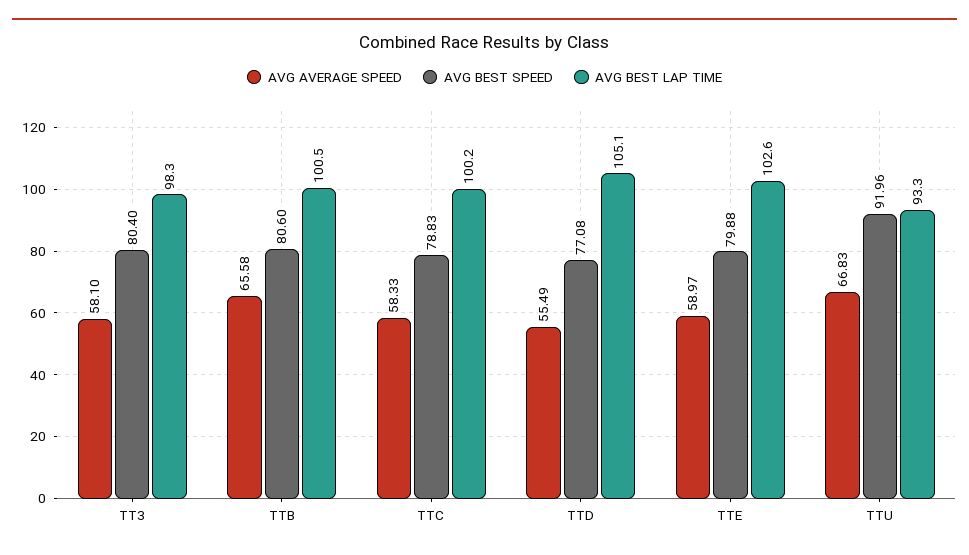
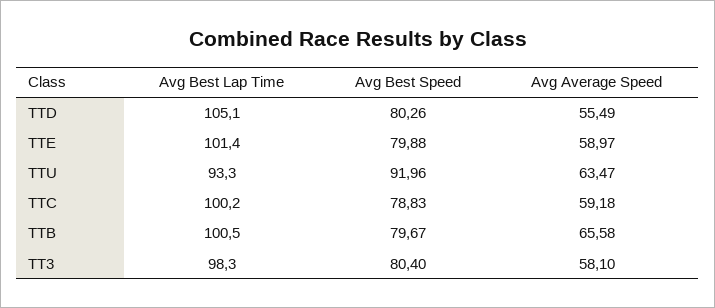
AVG BEST SPEED, TTB: 80.6 -> 79.67
AVG AVERAGE SPEED, TTC: 58.33 -> 59.18
AVG BEST SPEED, TTD: 77.08 -> 80.26
AVG BEST LAP TIME, TTE: 102.6 -> 101.4
AVG AVERAGE SPEED, TTU: 66.83 -> 63.47

